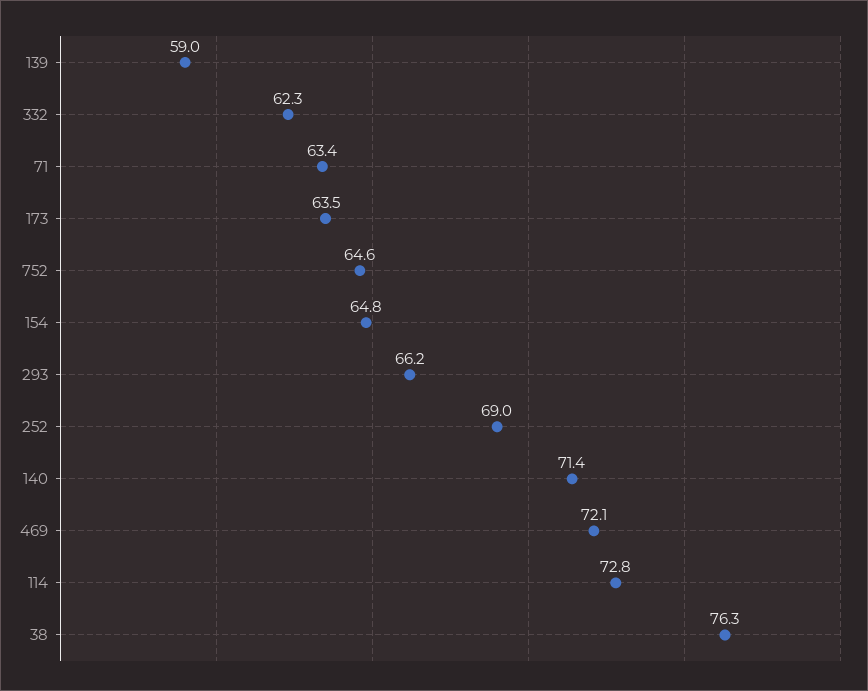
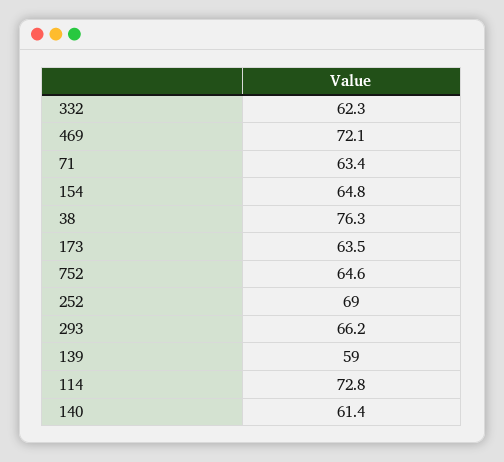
140: 71.4 -> 61.4

